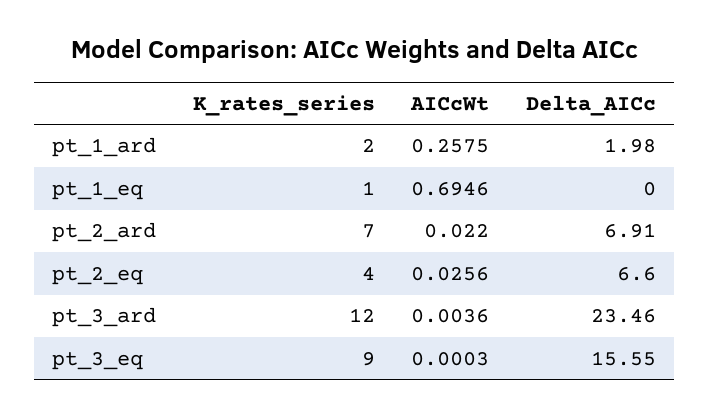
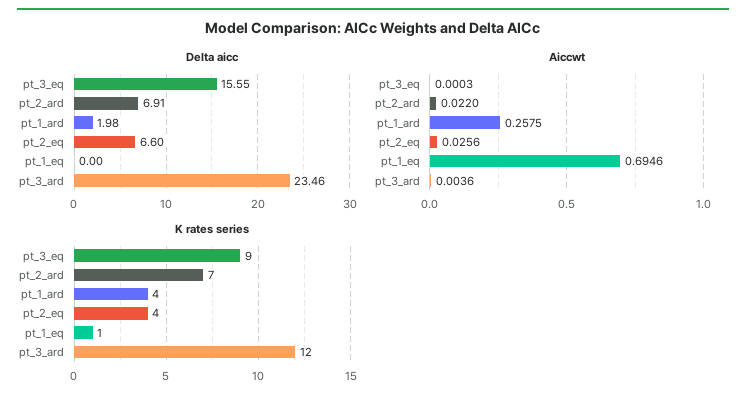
K_rates_series, pt_1_ard: 2 -> 4

